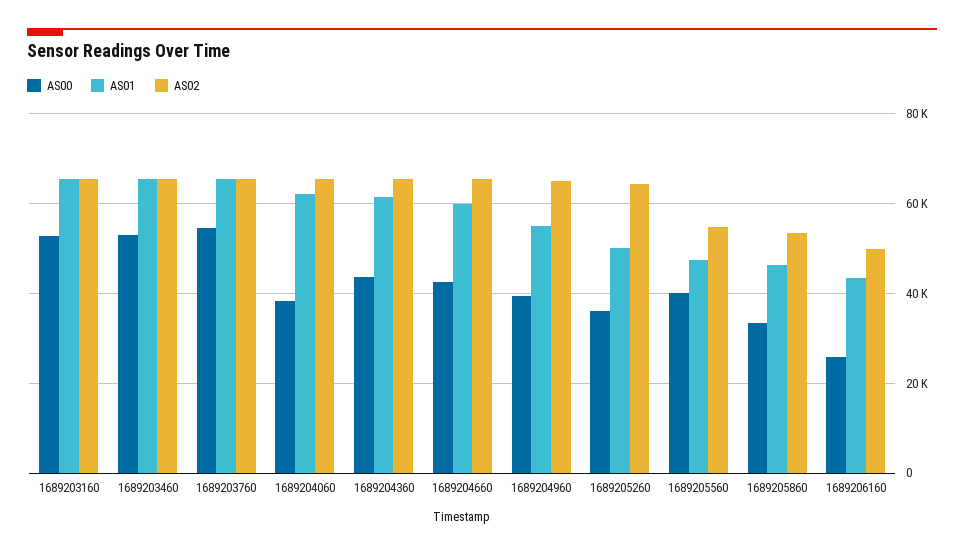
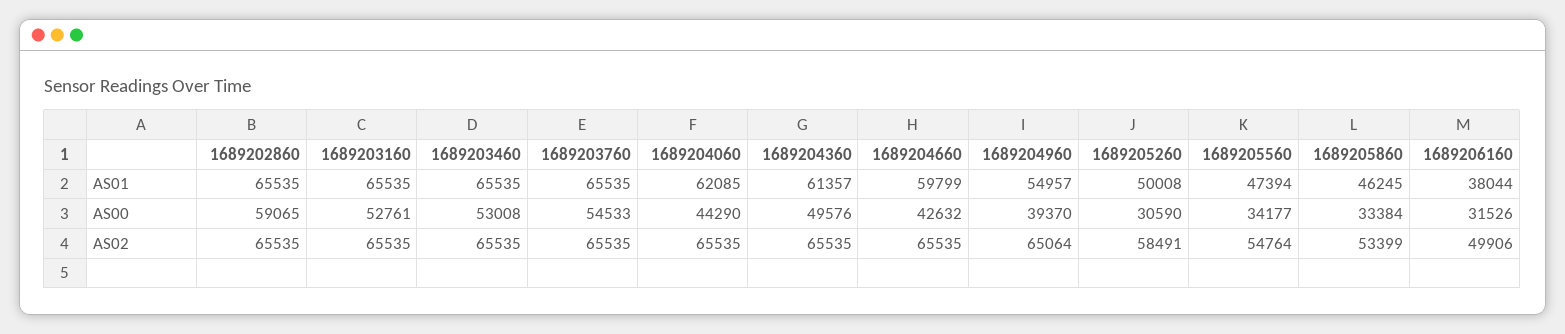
AS00, 1689204060: 38000 -> 44290
AS00, 1689204360: 44000 -> 49576
AS00, 1689205260: 36000 -> 30590
AS02, 1689205260: 64000 -> 58491
AS00, 1689205560: 40000 -> 34177
AS00, 1689206160: 26000 -> 31526
AS01, 1689206160: 44000 -> 38044
AS01, 1689202860: none -> 65535
AS00, 1689202860: none -> 59065
AS02, 1689202860: none -> 65535

